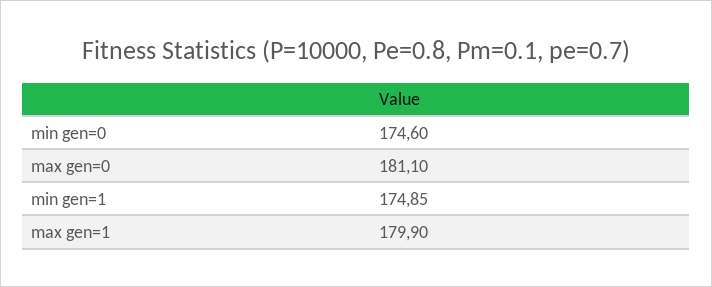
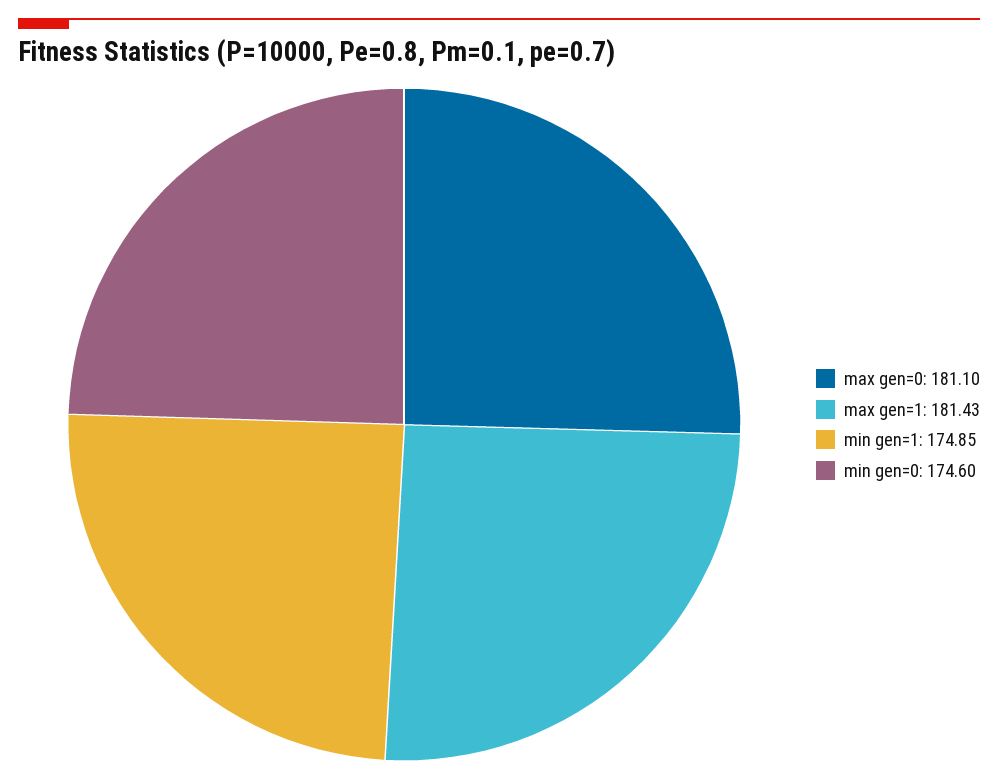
max gen=1: 179.9 -> 181.43

